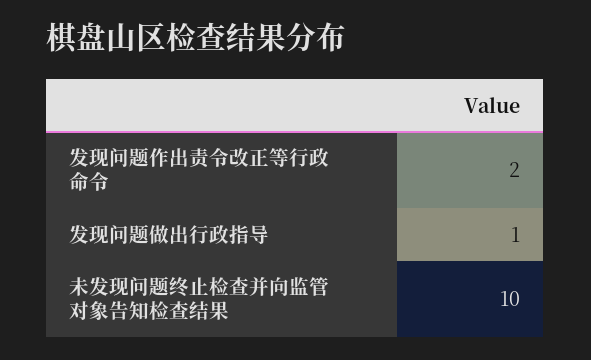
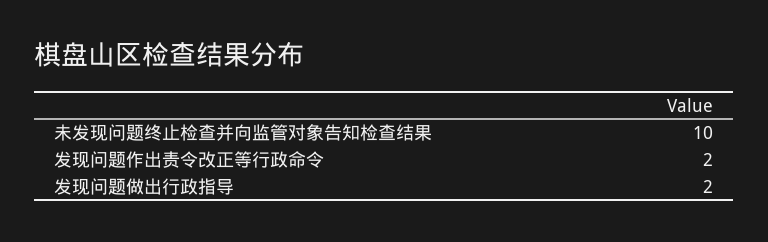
发现问题做出行政指导: 1 -> 2

